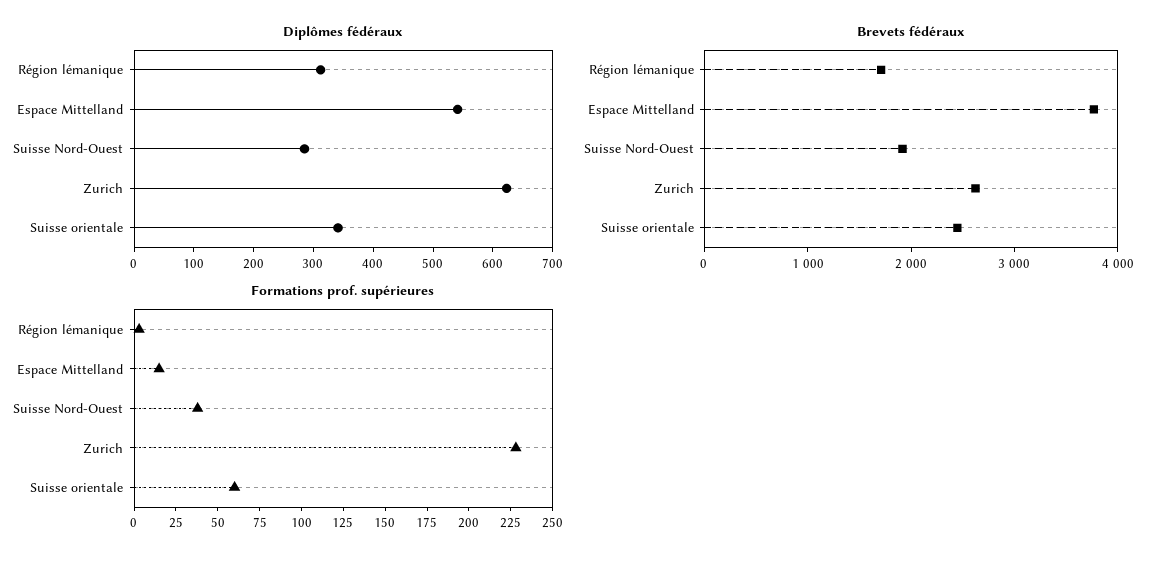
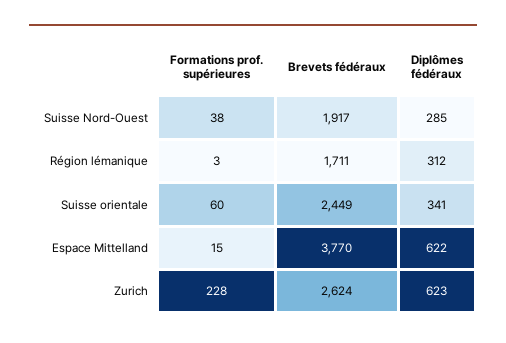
Diplômes fédéraux, Espace Mittelland: 540 -> 622

